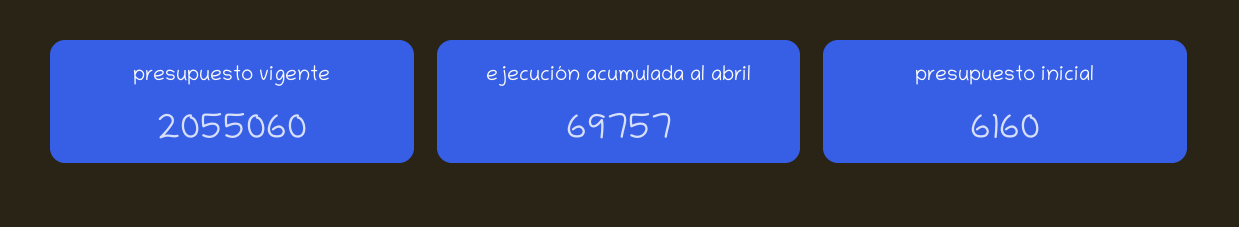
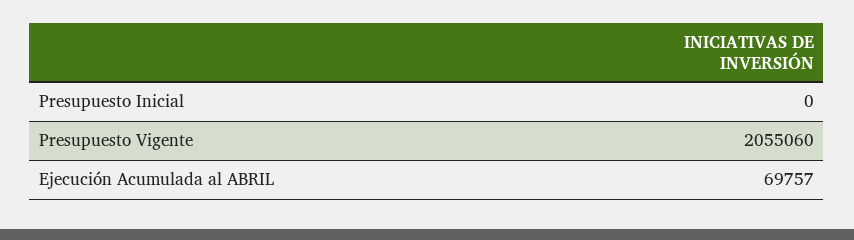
presupuesto inicial: 6160 -> 0

